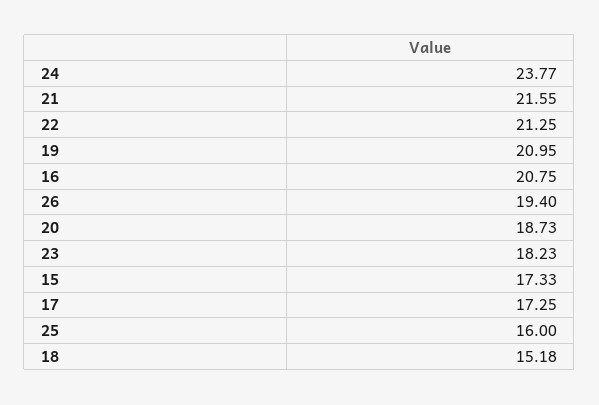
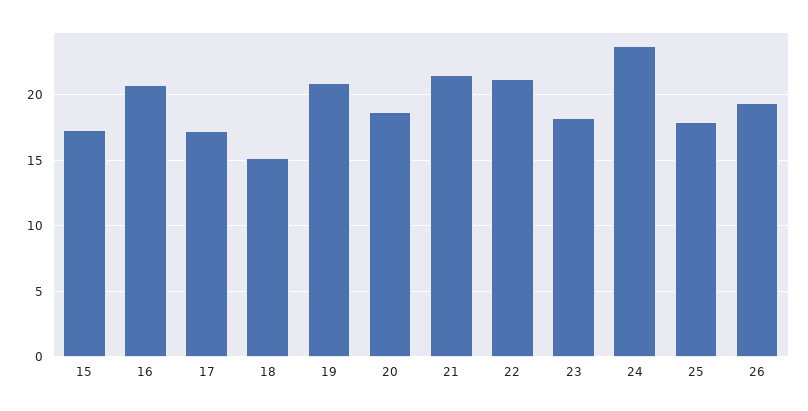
25: 16 -> 18

